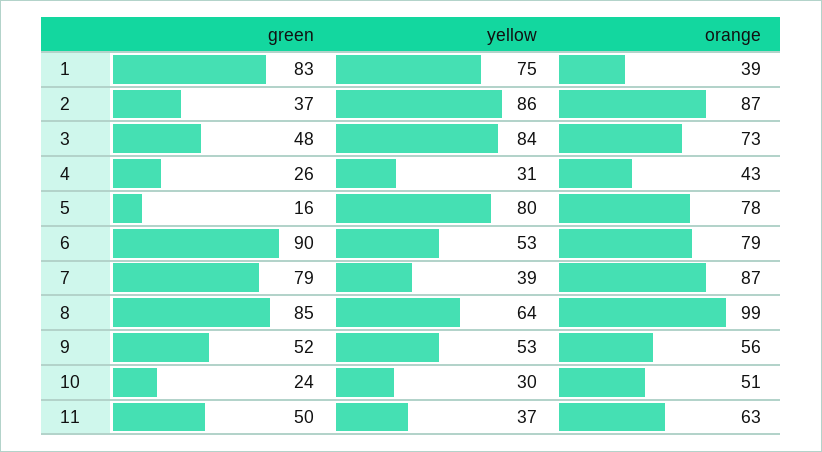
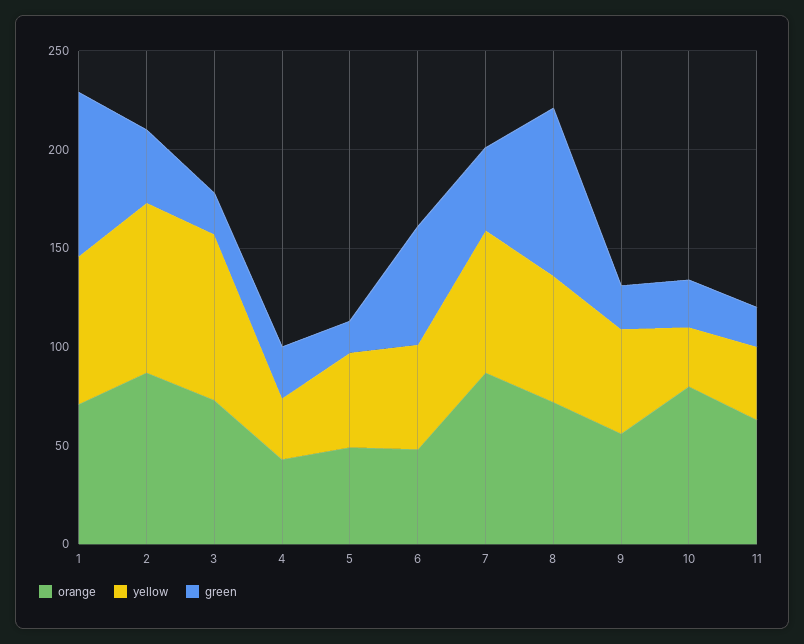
orange, 1: 39 -> 70
green, 3: 48 -> 20
yellow, 5: 80 -> 50
orange, 5: 78 -> 50
green, 6: 90 -> 60
orange, 6: 79 -> 50
green, 7: 79 -> 40
yellow, 7: 39 -> 70
orange, 8: 99 -> 70
green, 9: 52 -> 20
orange, 10: 51 -> 80
green, 11: 50 -> 20

